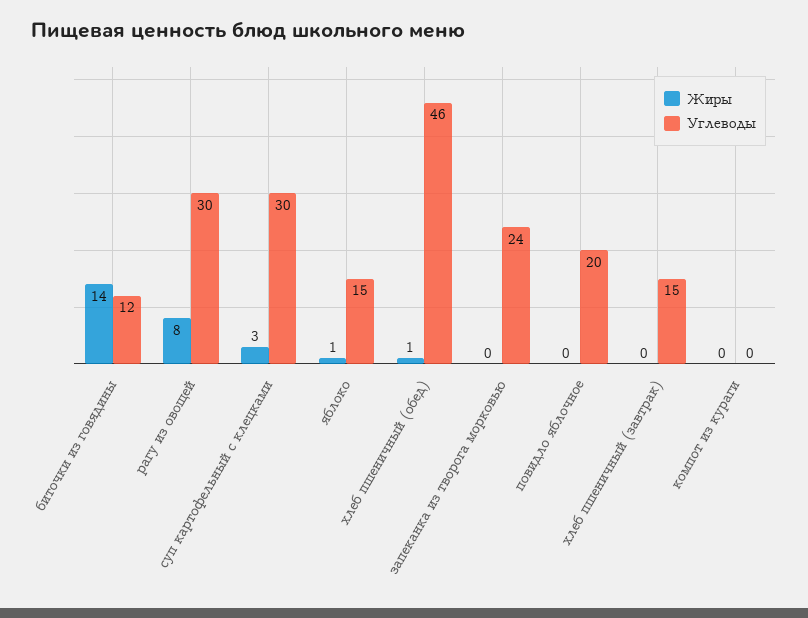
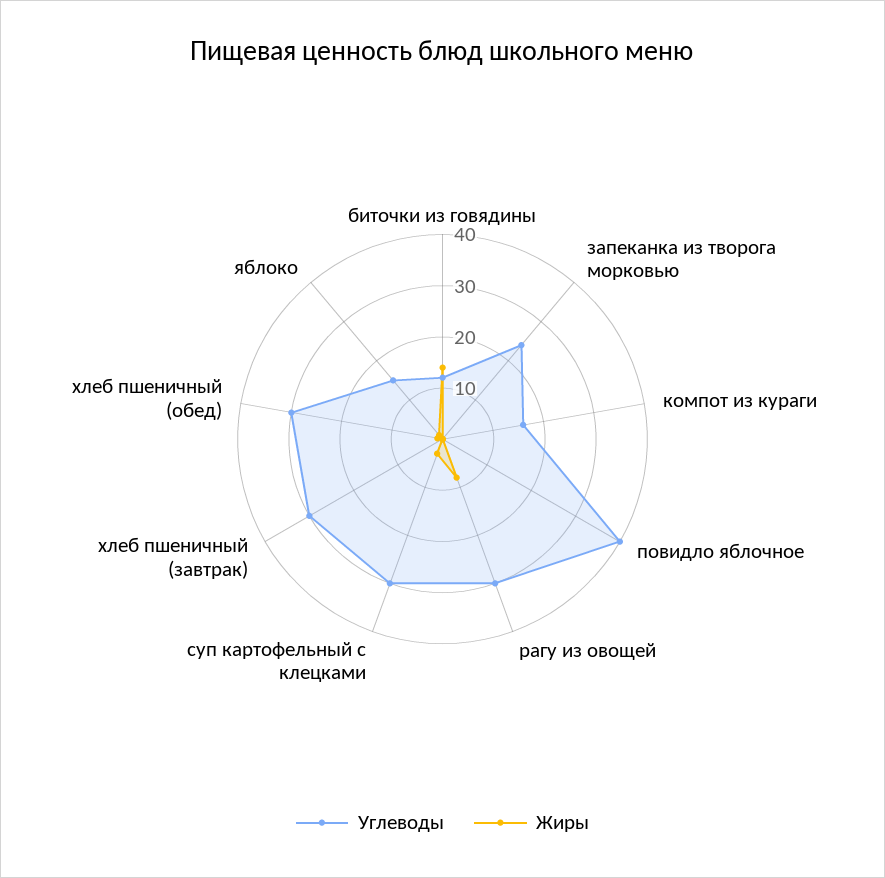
Углеводы, хлеб пшеничный (обед): 46 -> 30
Углеводы, повидло яблочное: 20 -> 40
Углеводы, хлеб пшеничный (завтрак): 15 -> 30
Углеводы, компот из кураги: 0 -> 15

